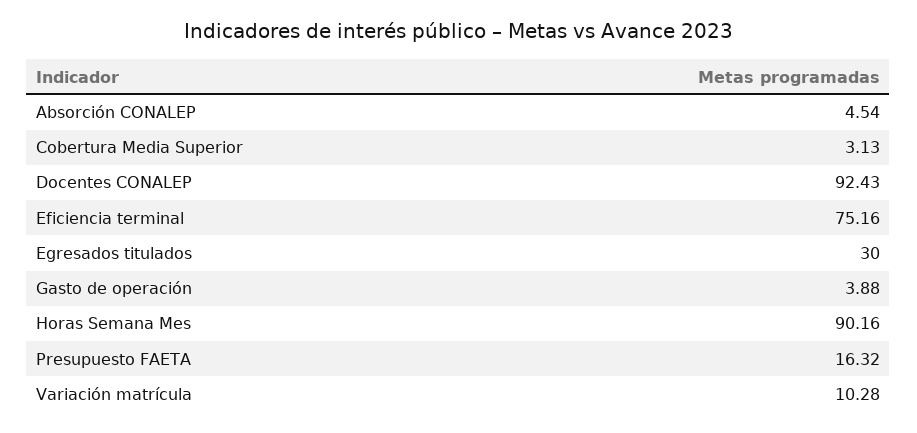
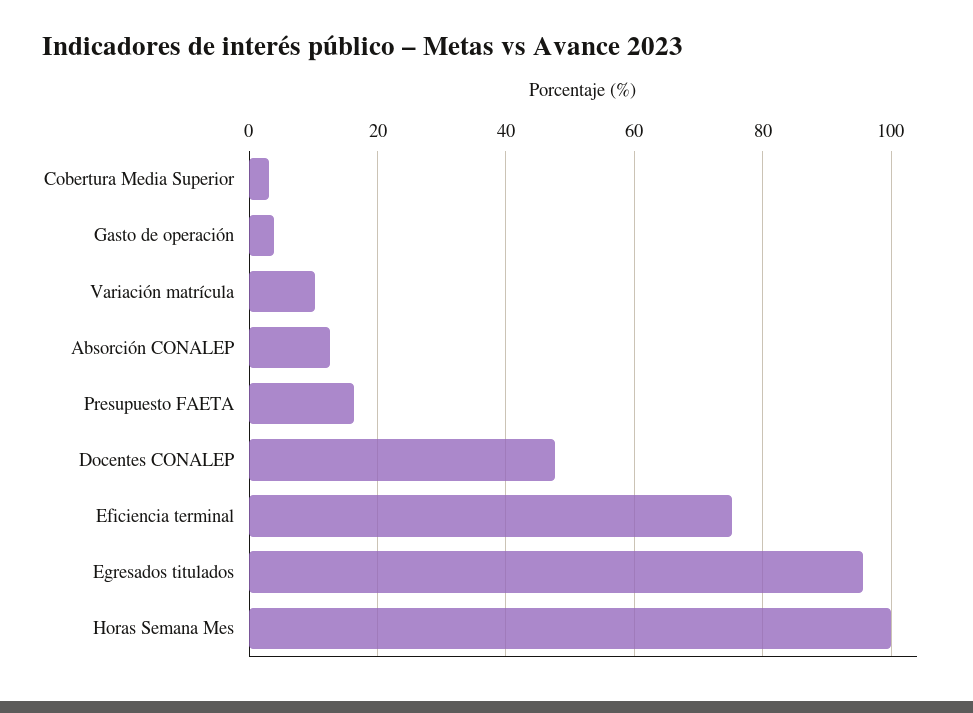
Absorción CONALEP: 4.54 -> 12
Docentes CONALEP: 92.43 -> 48
Egresados titulados: 30 -> 96
Horas Semana Mes: 90.16 -> 100

